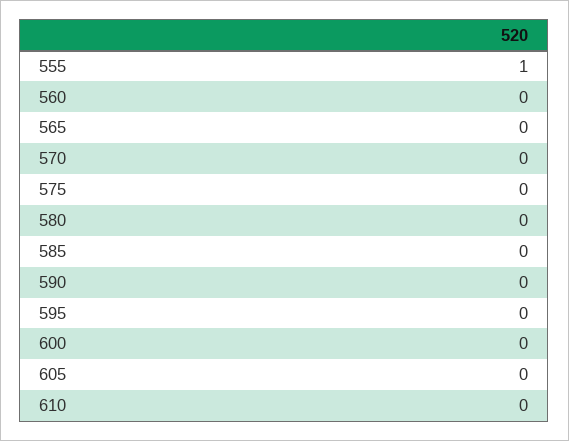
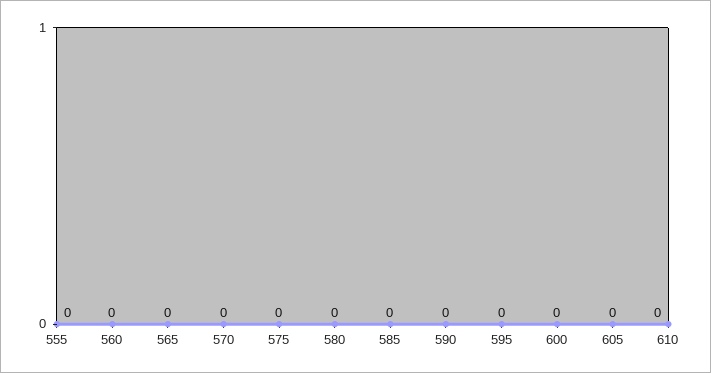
555: 1 -> 0

